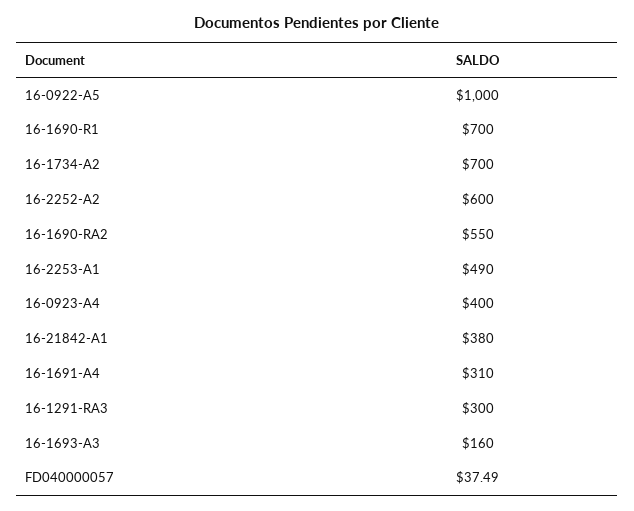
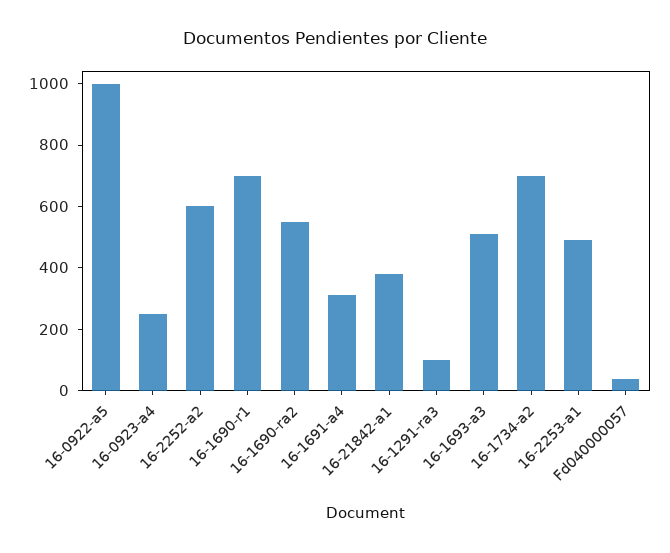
16-0923-A4: 400 -> 250
16-1291-RA3: 300 -> 100
16-1693-A3: 160 -> 500

